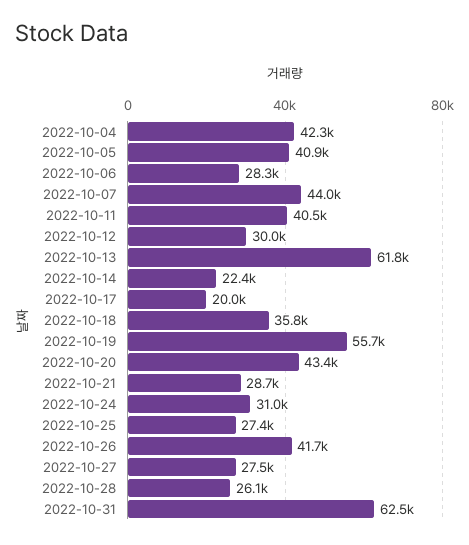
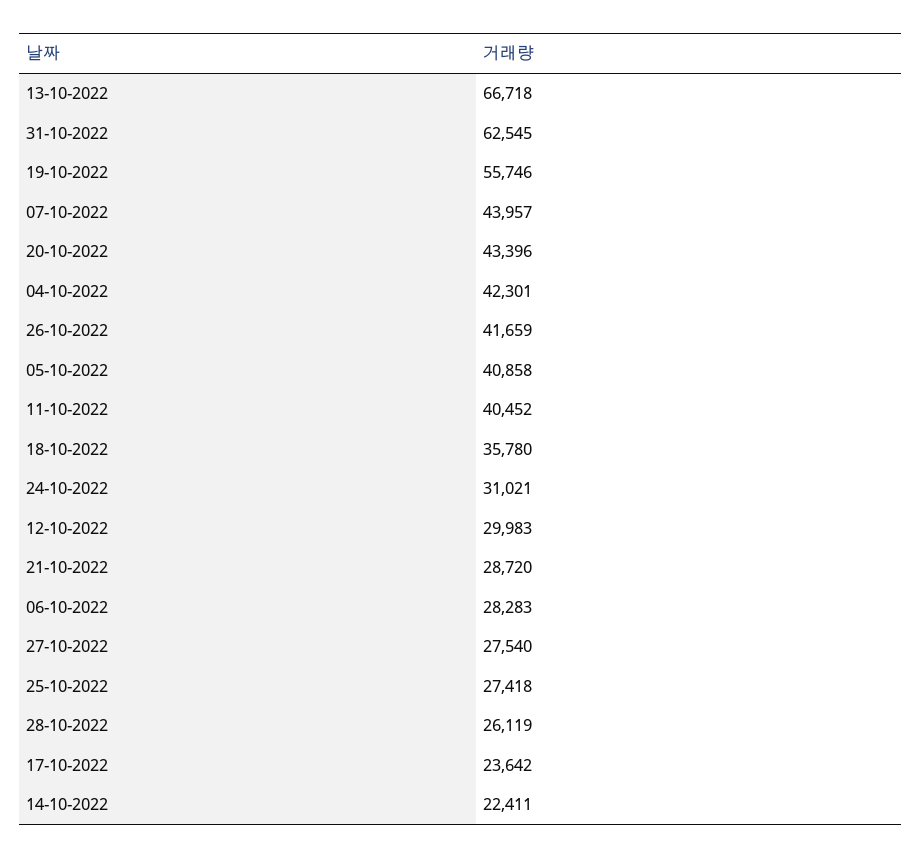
2022-10-13: 61800 -> 66718
2022-10-17: 20000 -> 23642

